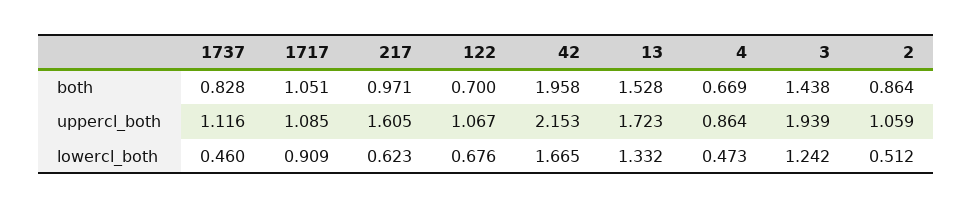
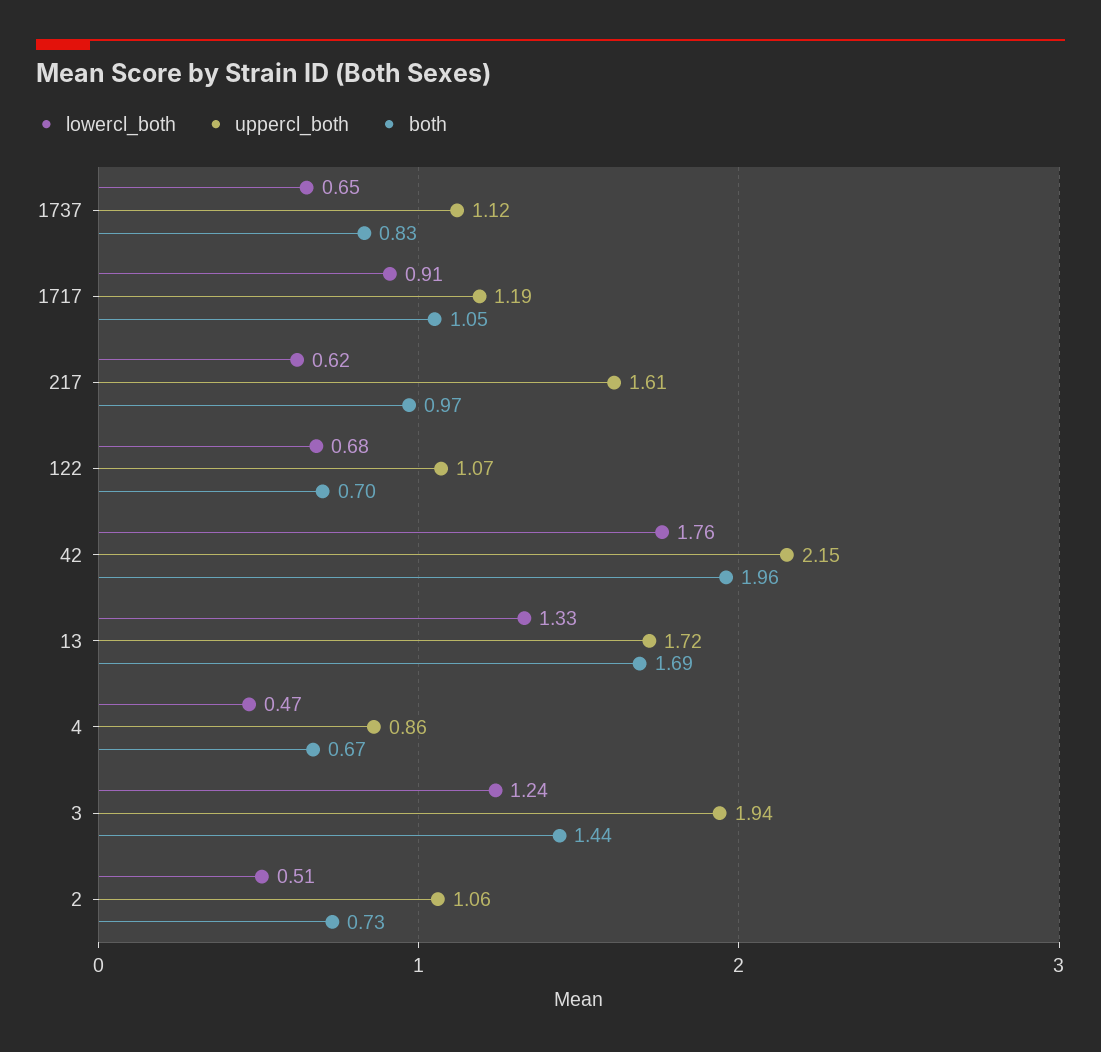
both, 13: 1.528 -> 1.69
both, 2: 0.864 -> 0.73
uppercl_both, 1717: 1.085 -> 1.19
lowercl_both, 1737: 0.46 -> 0.65
lowercl_both, 42: 1.665 -> 1.76

